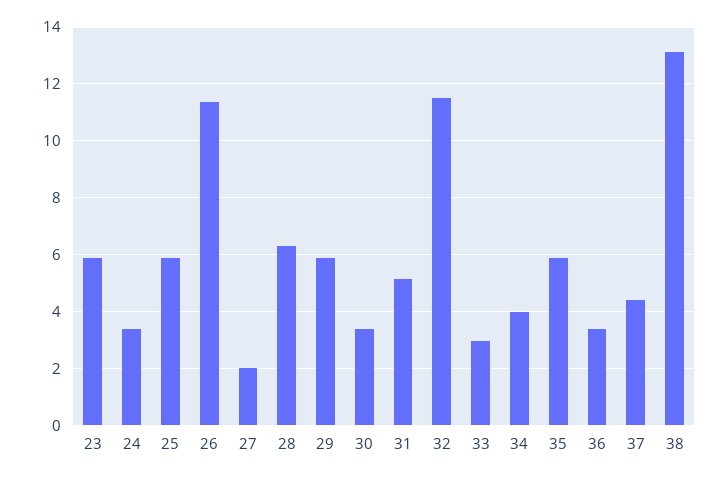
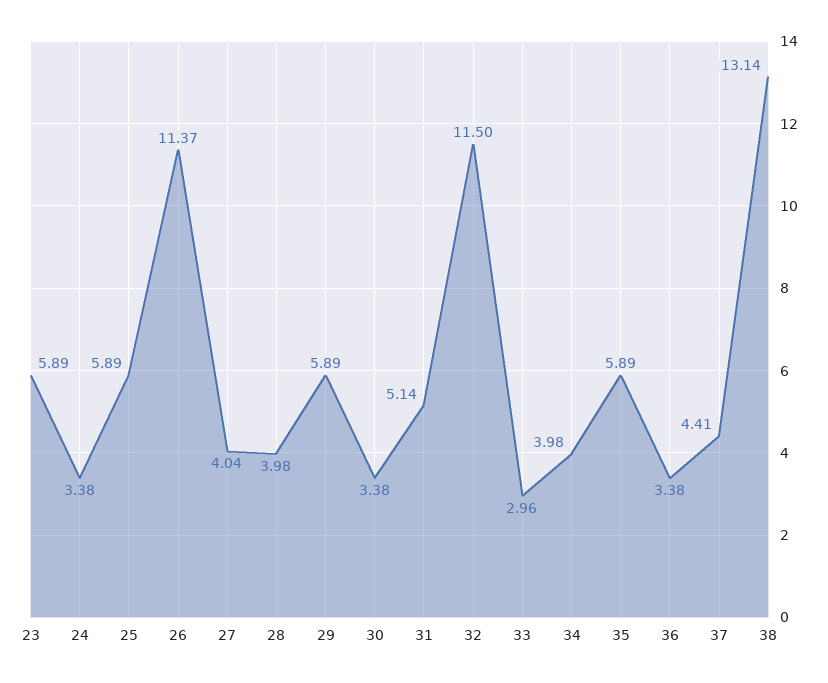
27: 2 -> 4.04
28: 6.25 -> 3.98

